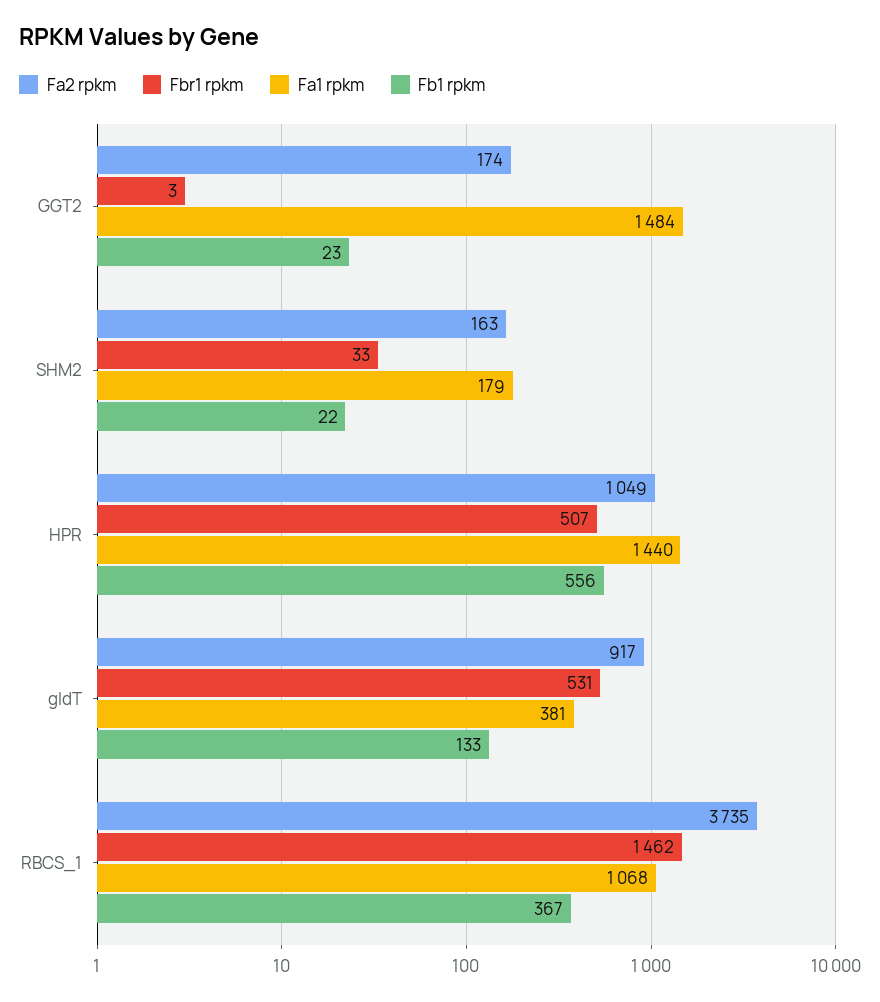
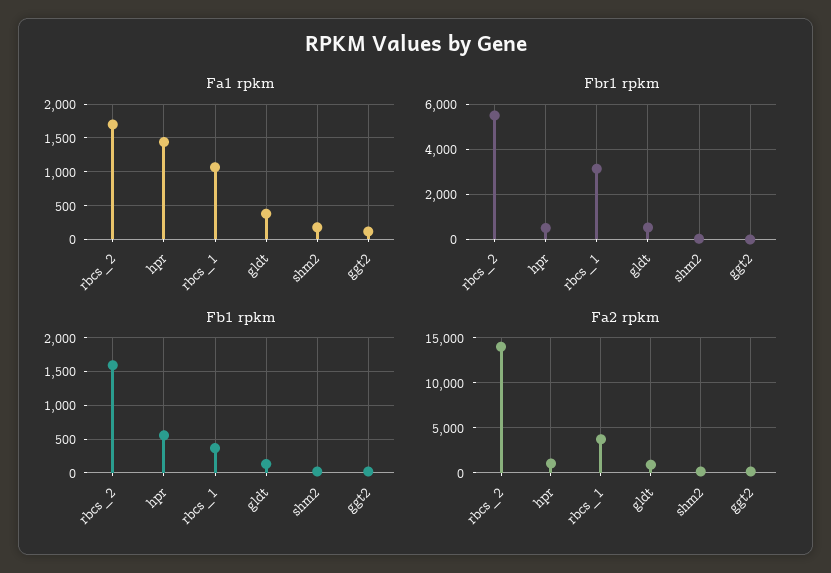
Fa1 rpkm, GGT2: 1484 -> 100
Fbr1 rpkm, RBCS_1: 1462 -> 3000
Fa1 rpkm, rbcs_2: none -> 1700
Fbr1 rpkm, rbcs_2: none -> 5500
Fb1 rpkm, rbcs_2: none -> 1600
Fa2 rpkm, rbcs_2: none -> 14000

